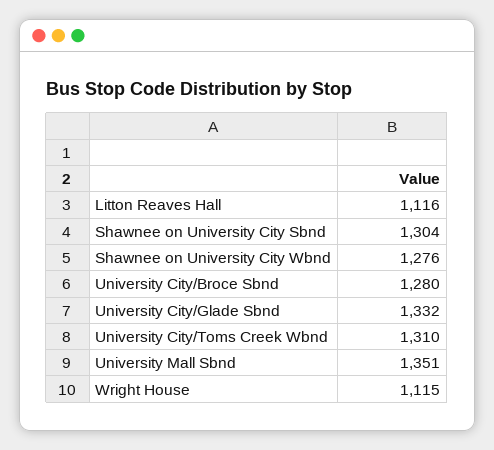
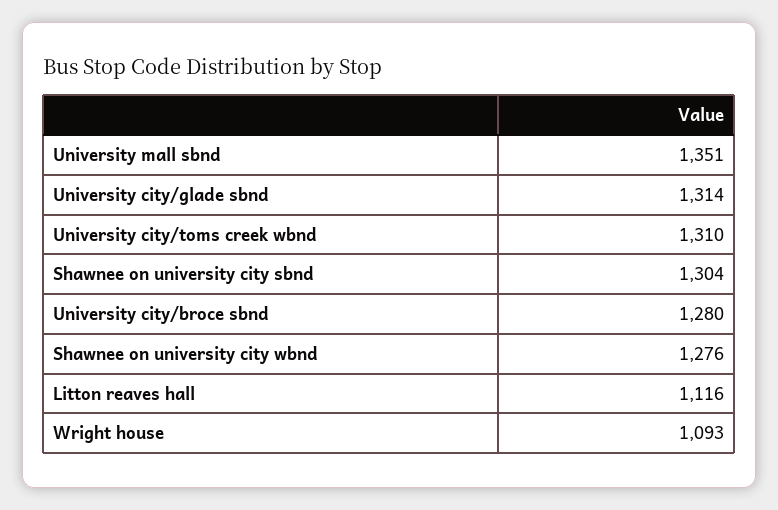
University City/Glade Sbnd: 1332 -> 1314
Wright House: 1115 -> 1093

